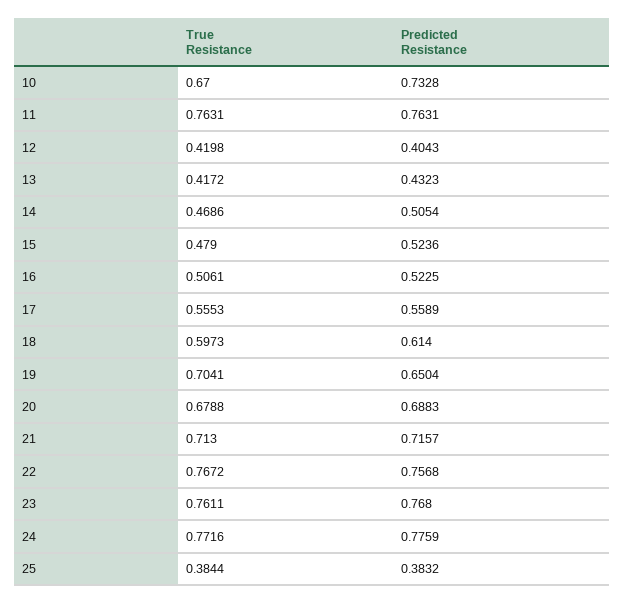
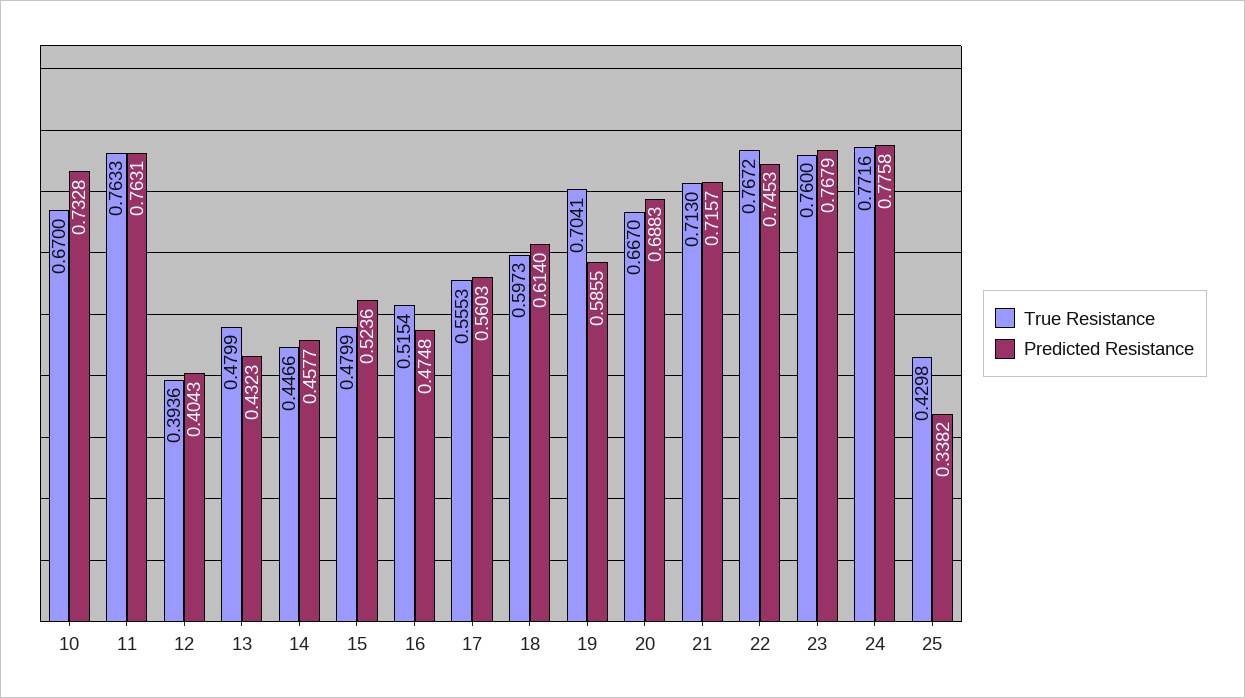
True Resistance, 11: 0.7631 -> 0.7633
True Resistance, 12: 0.4198 -> 0.3936
True Resistance, 13: 0.4172 -> 0.4799
True Resistance, 14: 0.4686 -> 0.4466
Predicted Resistance, 14: 0.5054 -> 0.4577
True Resistance, 15: 0.479 -> 0.4799
True Resistance, 16: 0.5061 -> 0.5154
Predicted Resistance, 16: 0.5225 -> 0.4748
Predicted Resistance, 17: 0.5589 -> 0.5603
Predicted Resistance, 19: 0.6504 -> 0.5855
True Resistance, 20: 0.6788 -> 0.667
Predicted Resistance, 22: 0.7568 -> 0.7453
True Resistance, 23: 0.7611 -> 0.76
Predicted Resistance, 23: 0.768 -> 0.7679
Predicted Resistance, 24: 0.7759 -> 0.7758
True Resistance, 25: 0.3844 -> 0.4298
Predicted Resistance, 25: 0.3832 -> 0.3382

